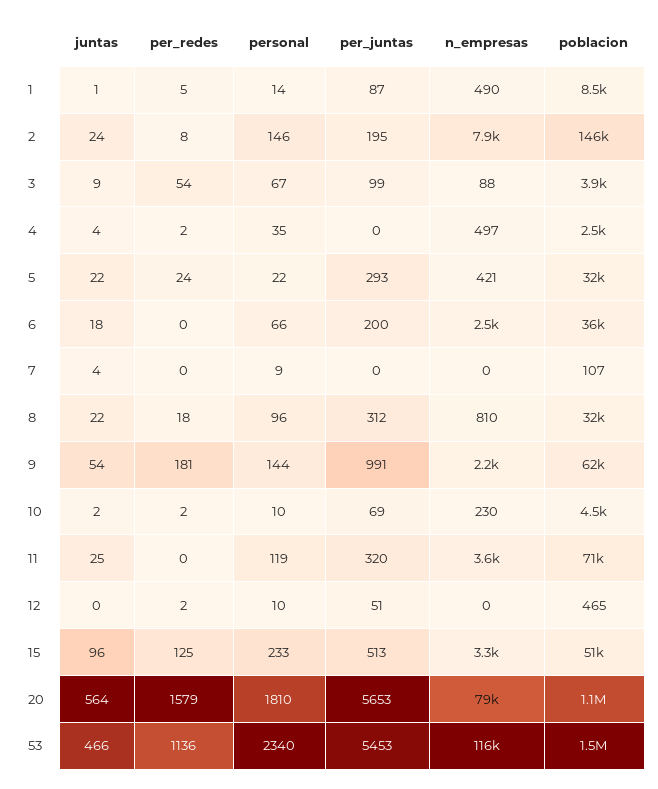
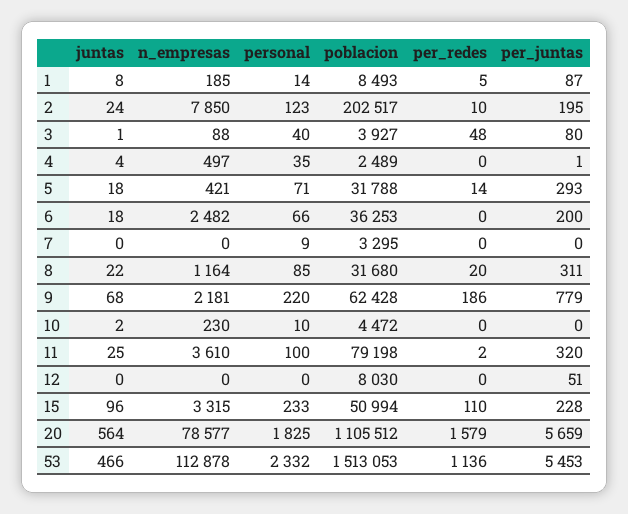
juntas, 1: 1 -> 8
n_empresas, 1: 490 -> 185
per_redes, 2: 8 -> 10
personal, 2: 146 -> 123
poblacion, 2: 146000 -> 202517
juntas, 3: 9 -> 1
per_redes, 3: 54 -> 48
personal, 3: 67 -> 40
per_juntas, 3: 99 -> 80
per_redes, 4: 2 -> 0
per_juntas, 4: 0 -> 1
juntas, 5: 22 -> 18
per_redes, 5: 24 -> 14
personal, 5: 22 -> 71
juntas, 7: 4 -> 0
poblacion, 7: 107 -> 3295
per_redes, 8: 18 -> 20
personal, 8: 96 -> 85
per_juntas, 8: 312 -> 311
n_empresas, 8: 810 -> 1164
juntas, 9: 54 -> 68
per_redes, 9: 181 -> 186
personal, 9: 144 -> 220
per_juntas, 9: 991 -> 779
per_redes, 10: 2 -> 0
per_juntas, 10: 69 -> 0
per_redes, 11: 0 -> 2
personal, 11: 119 -> 100
poblacion, 11: 71000 -> 79198
per_redes, 12: 2 -> 0
personal, 12: 10 -> 0
poblacion, 12: 465 -> 8030
per_redes, 15: 125 -> 110
per_juntas, 15: 513 -> 228
personal, 20: 1810 -> 1825
per_juntas, 20: 5653 -> 5659
personal, 53: 2340 -> 2332
n_empresas, 53: 116000 -> 112878

